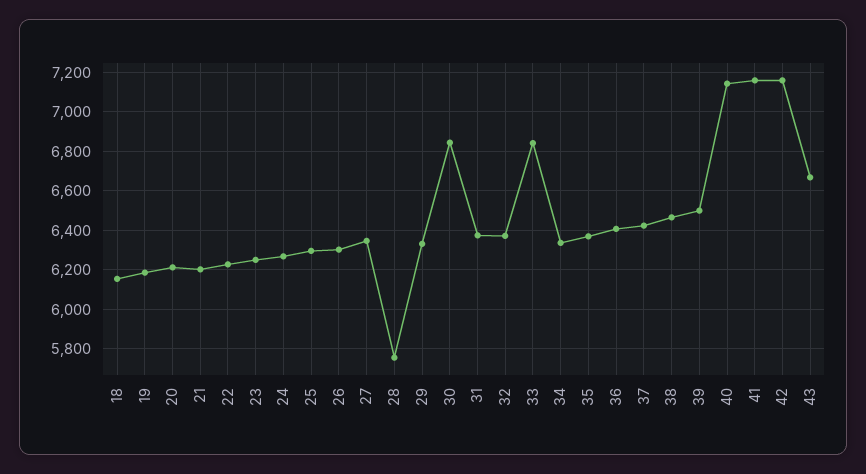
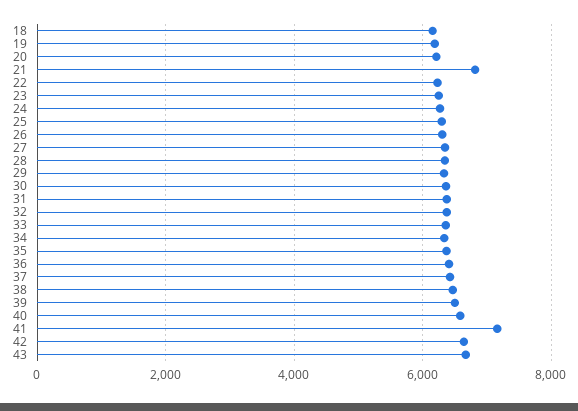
21: 6200 -> 6800
28: 5750 -> 6400
30: 6850 -> 6400
33: 6850 -> 6400
40: 7150 -> 6600
42: 7150 -> 6600

